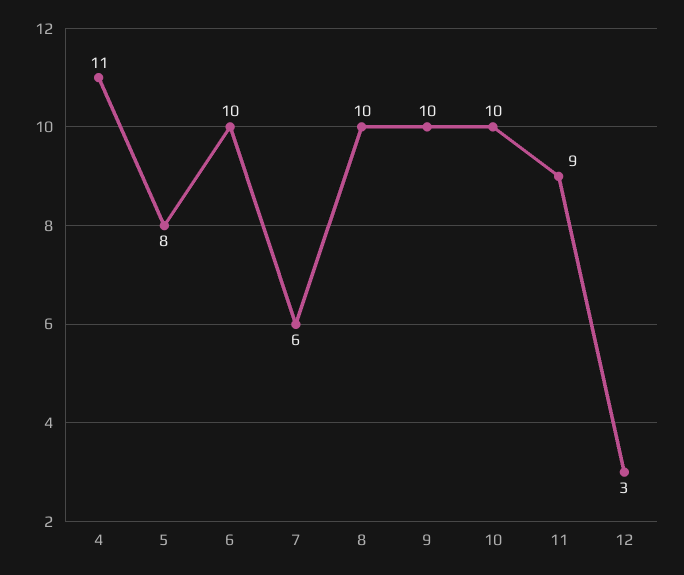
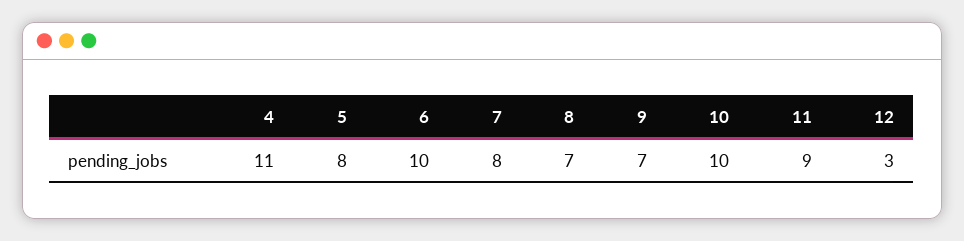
7: 6 -> 8
8: 10 -> 7
9: 10 -> 7

